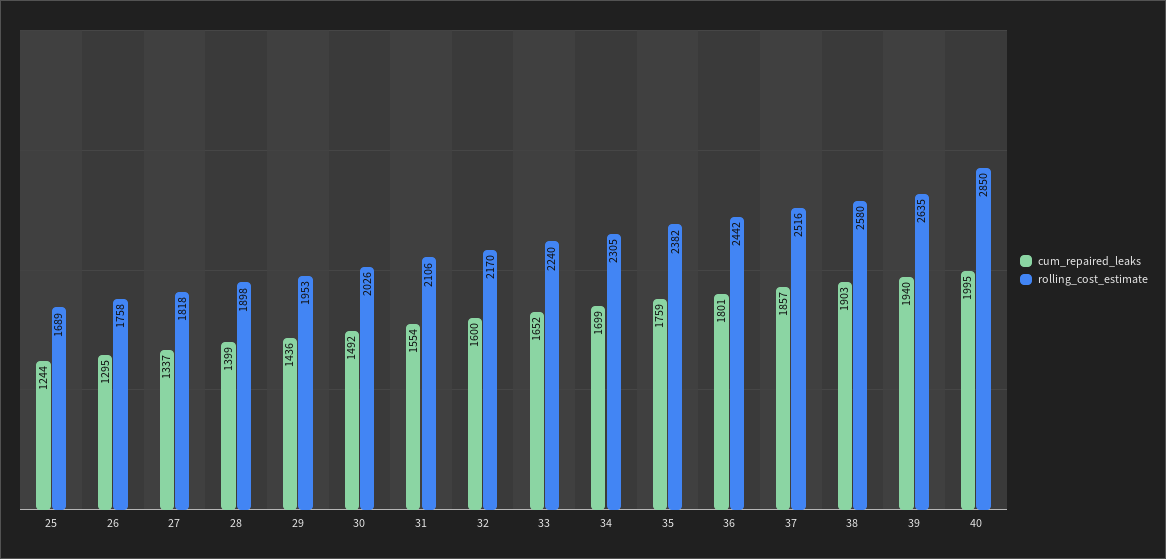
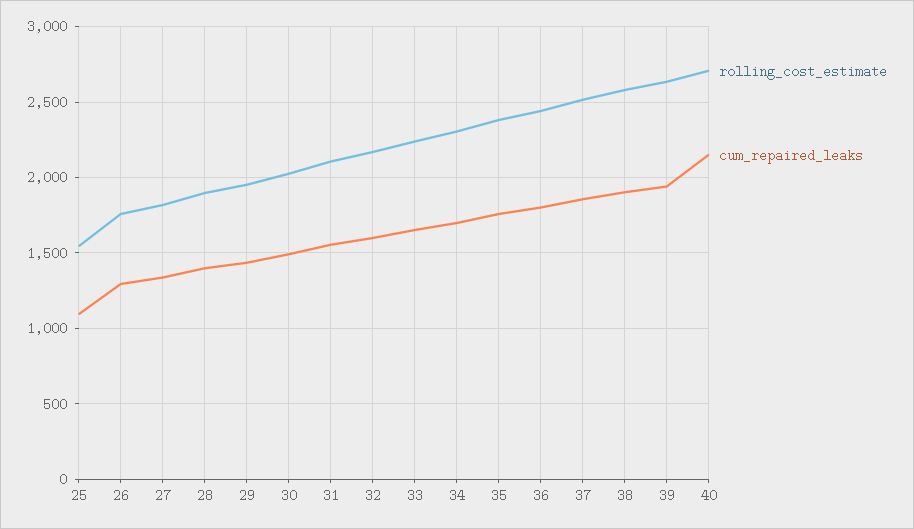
cum_repaired_leaks, 25: 1244 -> 1100
rolling_cost_estimate, 25: 1689 -> 1550
cum_repaired_leaks, 40: 1995 -> 2150
rolling_cost_estimate, 40: 2850 -> 2700

